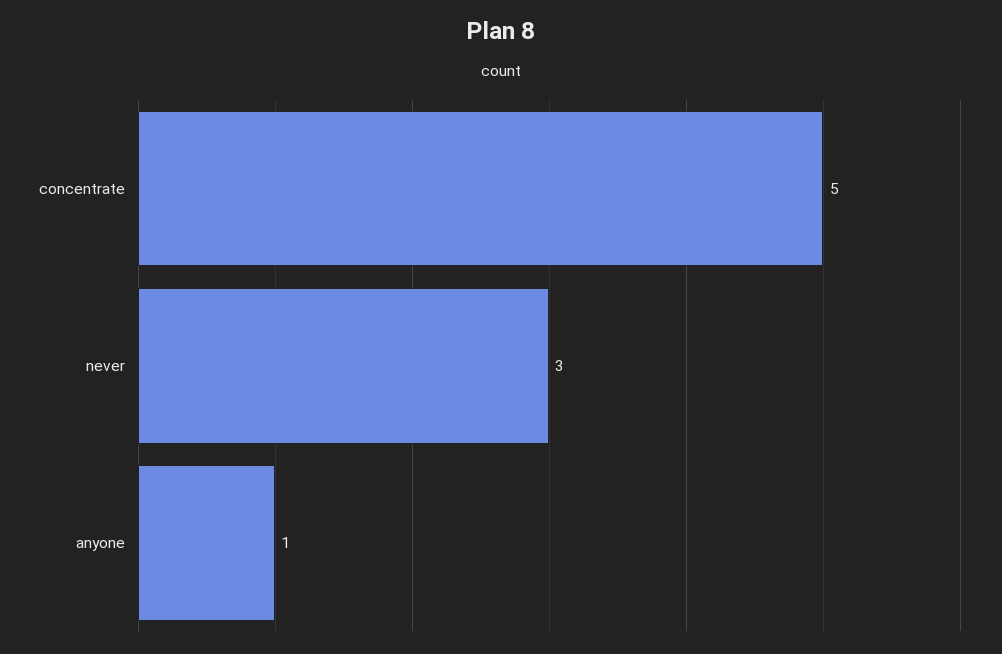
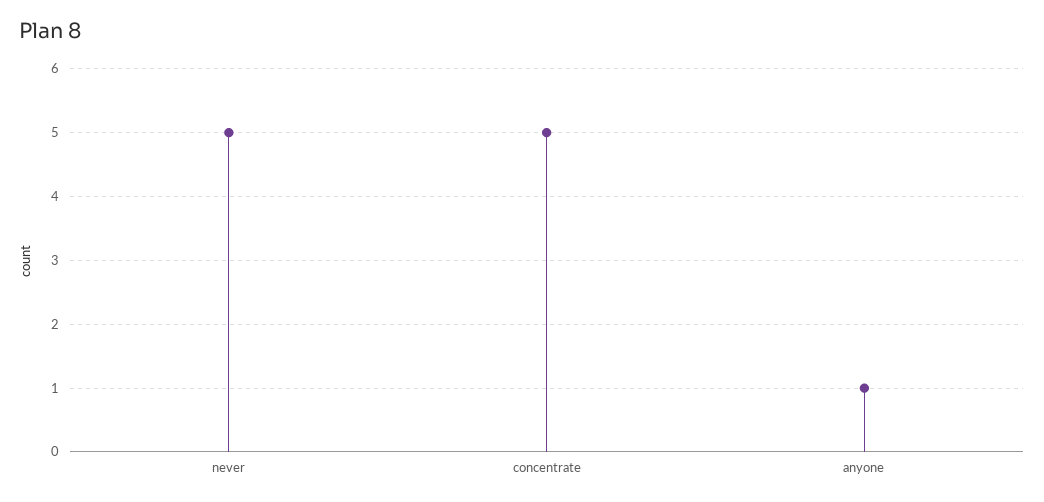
never: 3 -> 5

